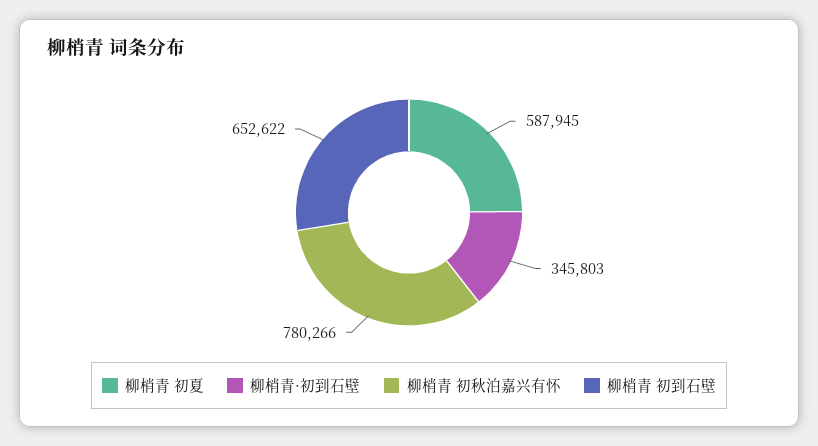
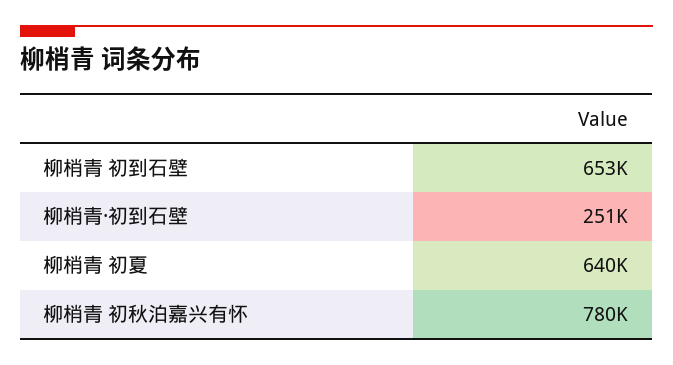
柳梢青 初夏: 587945 -> 640000
柳梢青·初到石壁: 345803 -> 251000

